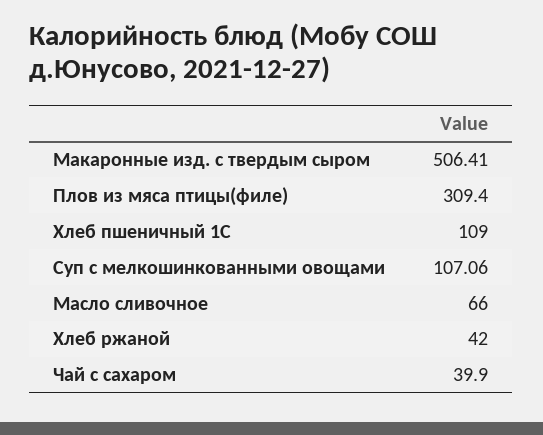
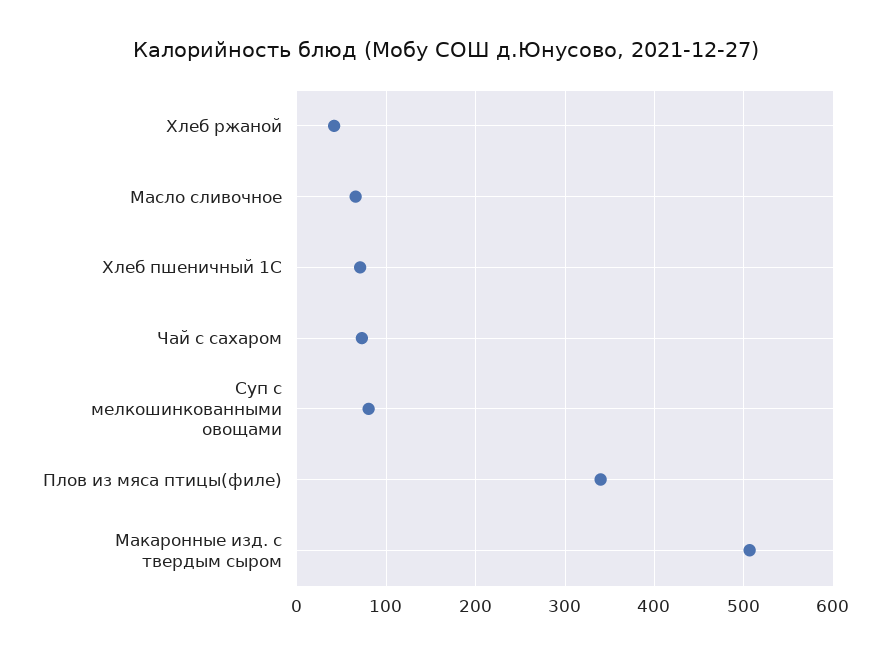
Плов из мяса птицы(филе): 309.4 -> 340
Хлеб пшеничный 1С: 109 -> 70
Суп с мелкошинкованными овощами: 107.06 -> 80
Чай с сахаром: 39.9 -> 70

